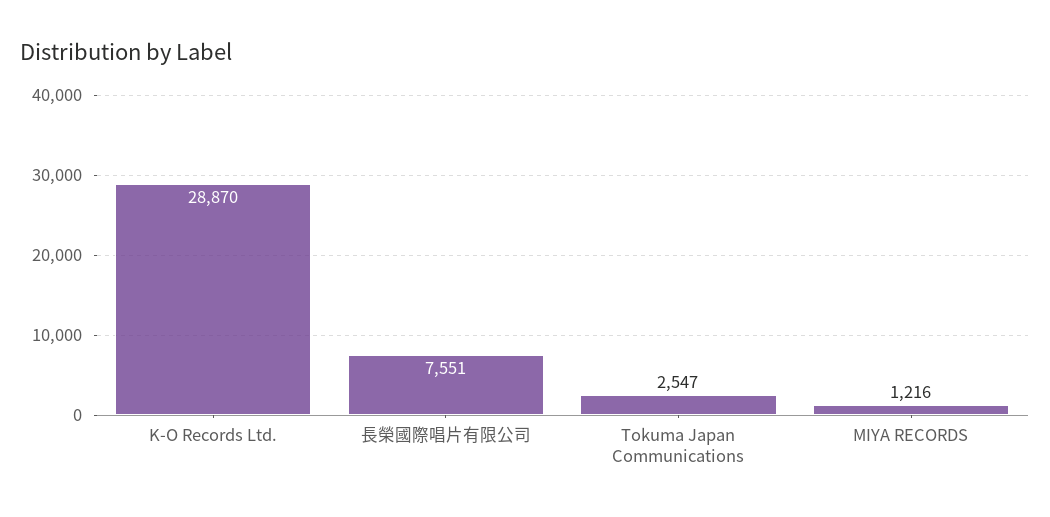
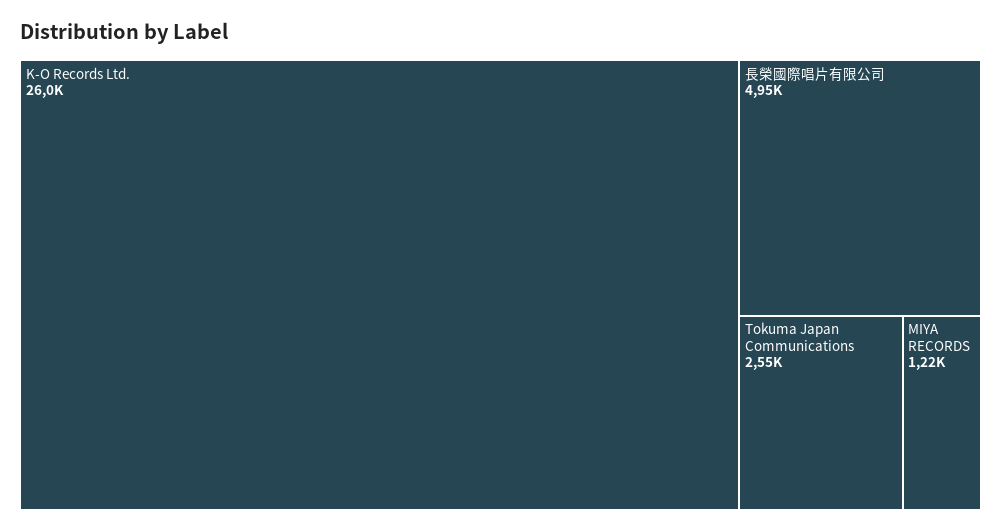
K-O Records Ltd.: 28870 -> 26000
長榮國際唱片有限公司: 7551 -> 4950

